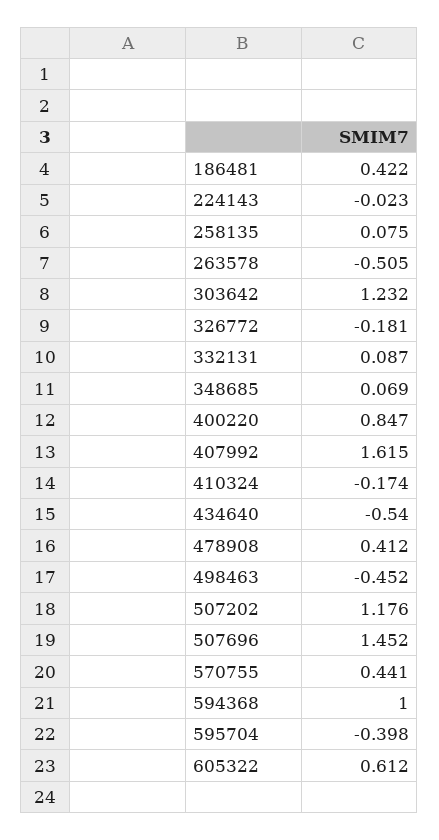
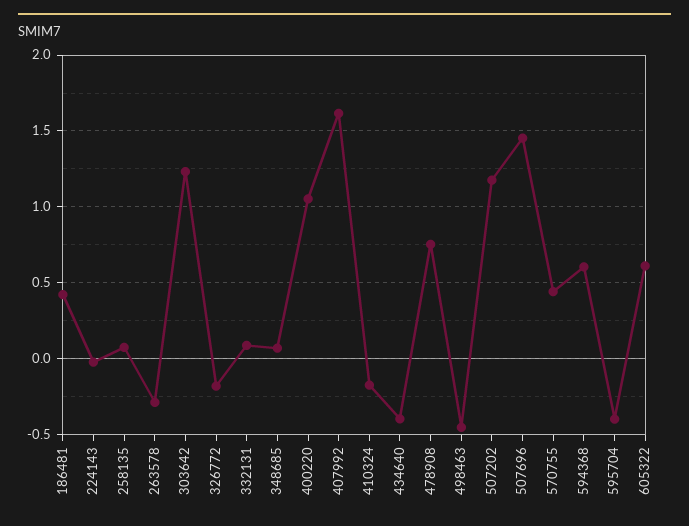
263578: -0.505 -> -0.3
400220: 0.847 -> 1.05
434640: -0.54 -> -0.4
478908: 0.412 -> 0.75
594368: 1 -> 0.6

